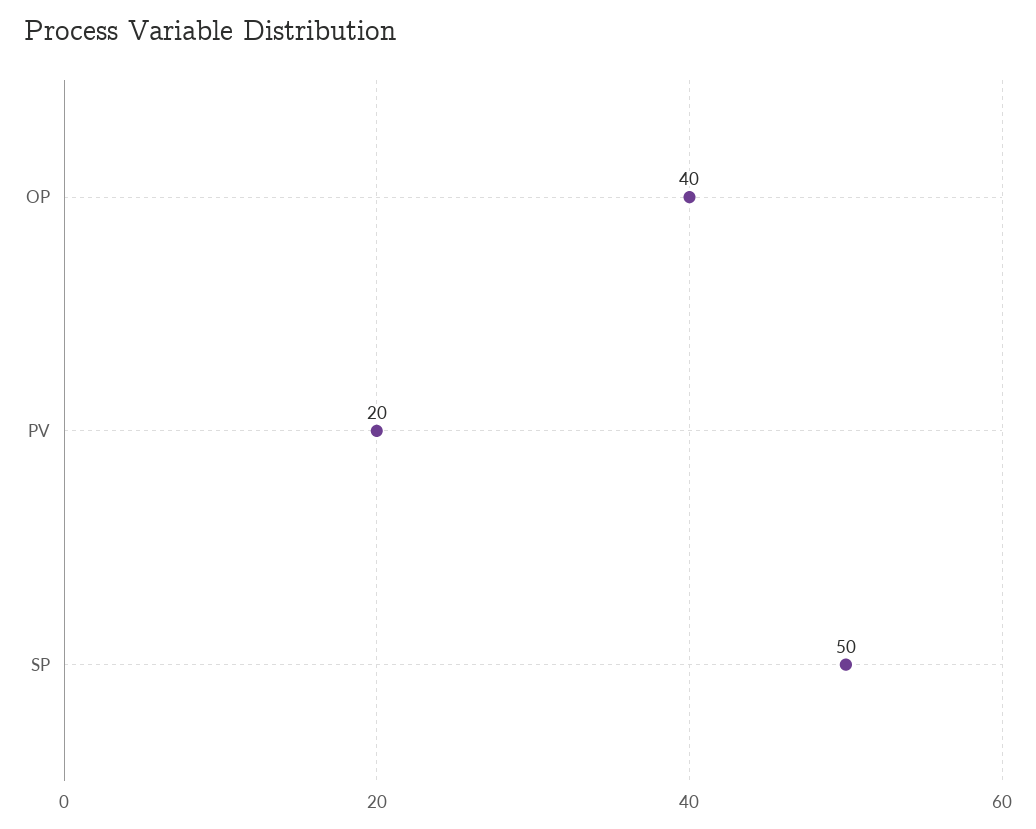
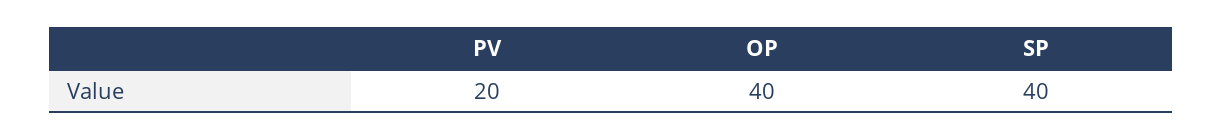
SP: 50 -> 40

